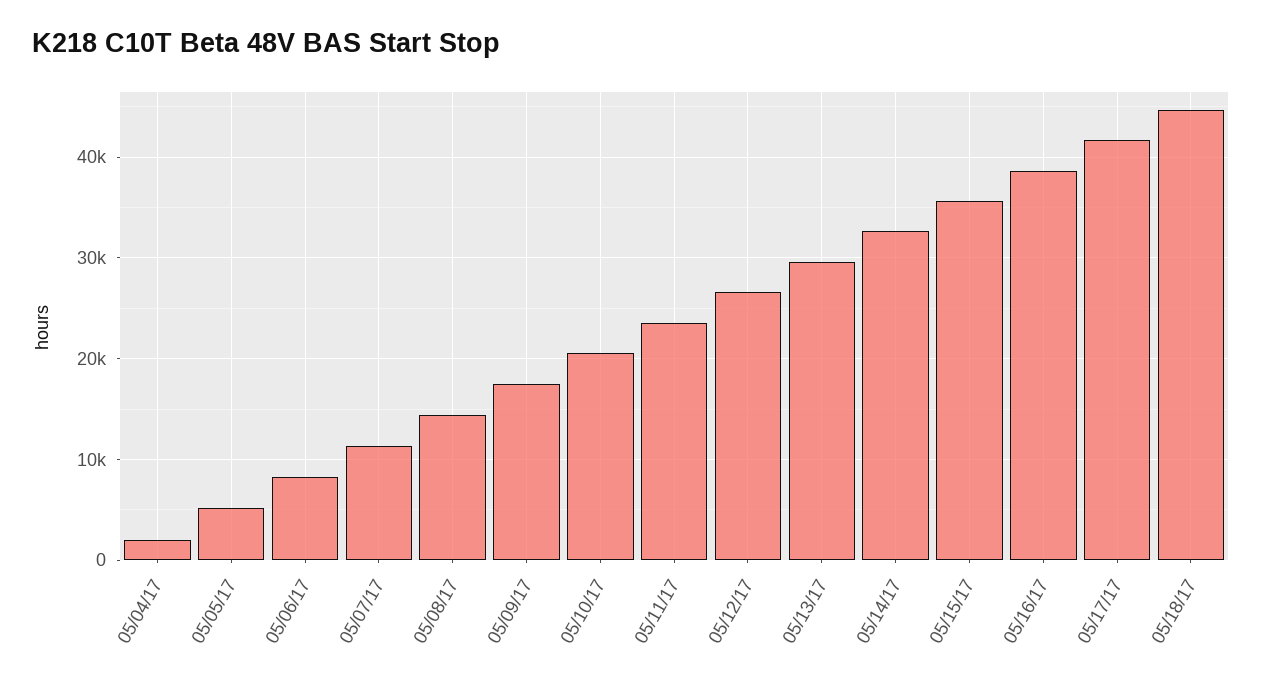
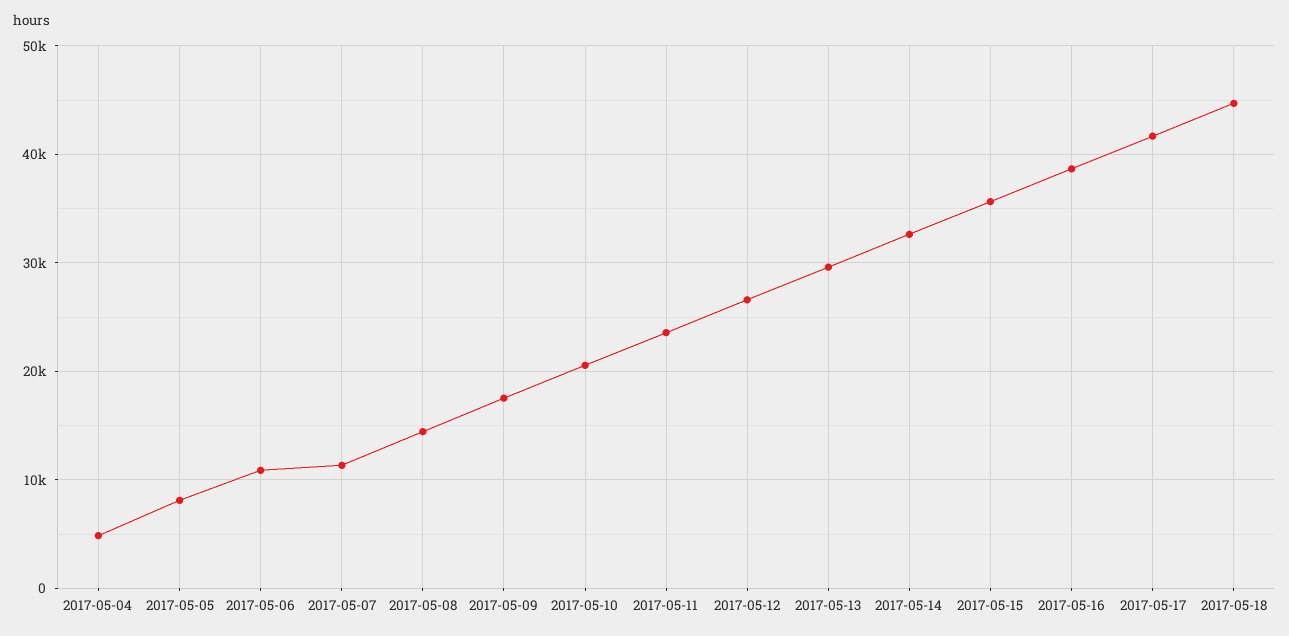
05/04/17: 2000 -> 5000
05/05/17: 5000 -> 8000
05/06/17: 8000 -> 11000

